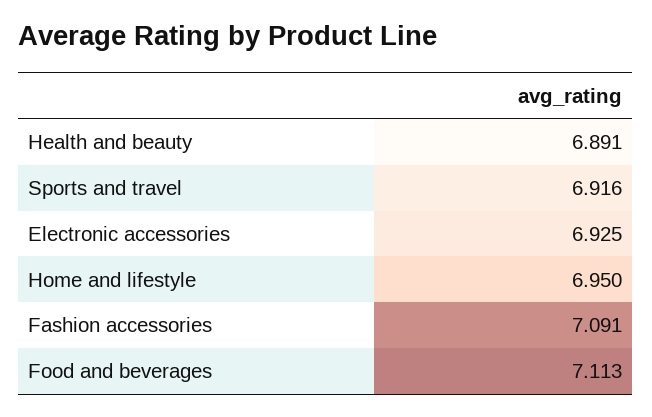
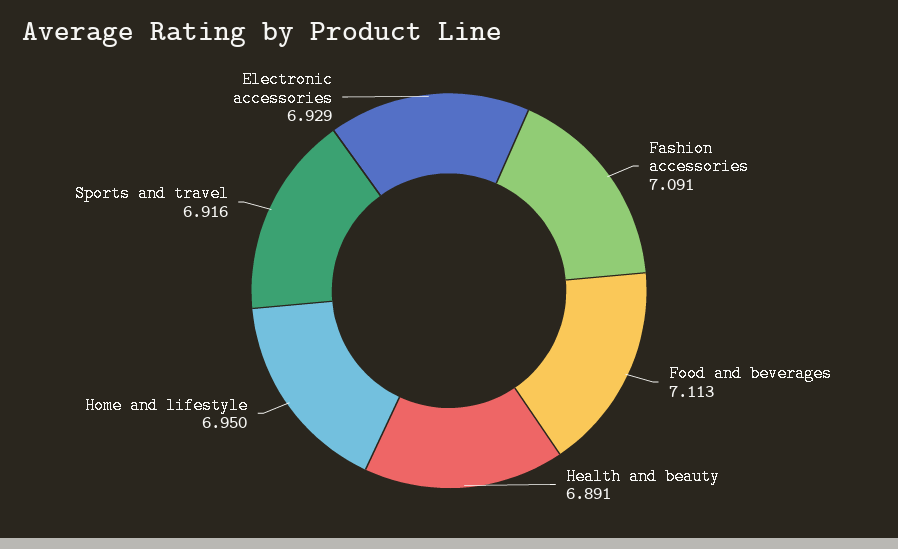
Electronic accessories: 6.925 -> 6.929

